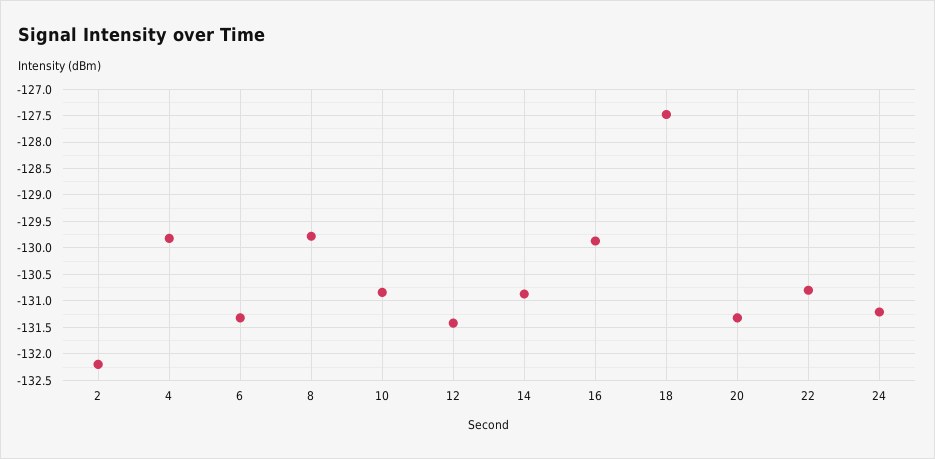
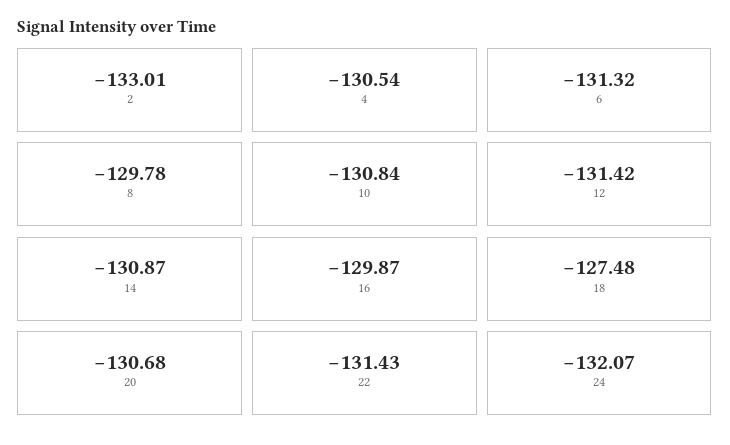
2: -132.25 -> -133.01
4: -129.75 -> -130.54
20: -131.25 -> -130.68
22: -130.75 -> -131.43
24: -131.25 -> -132.07

